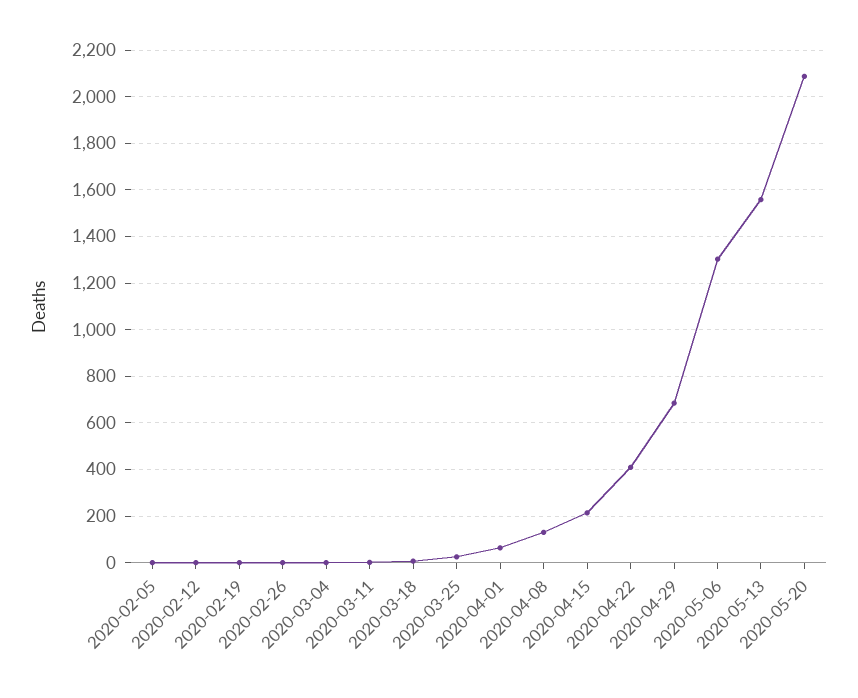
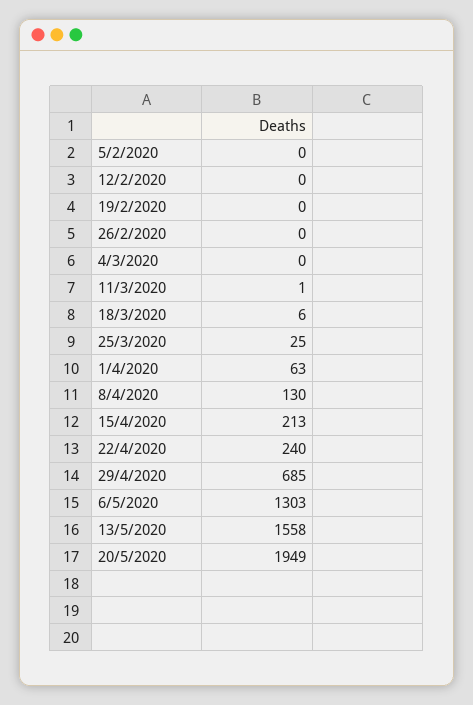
2020-04-22: 400 -> 240
2020-05-20: 2100 -> 1949

